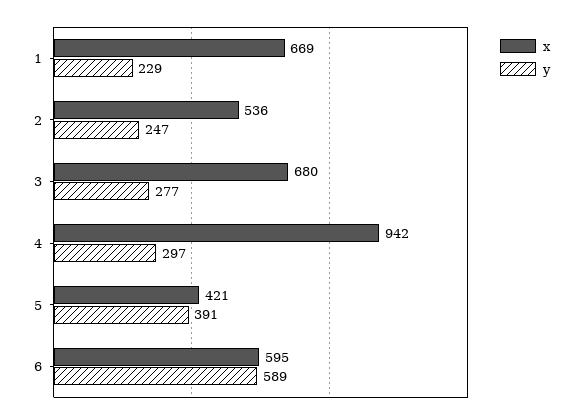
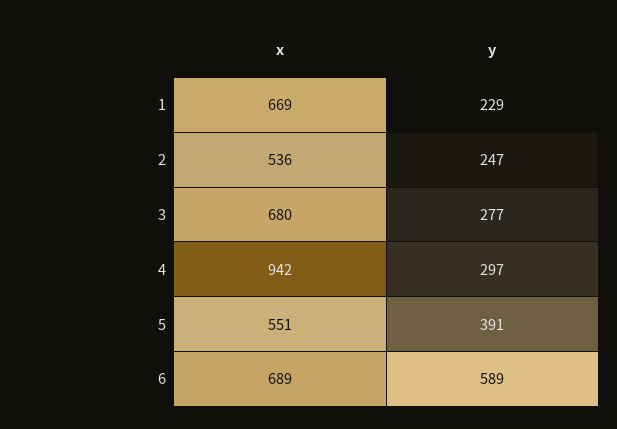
x, 5: 421 -> 551
x, 6: 595 -> 689

